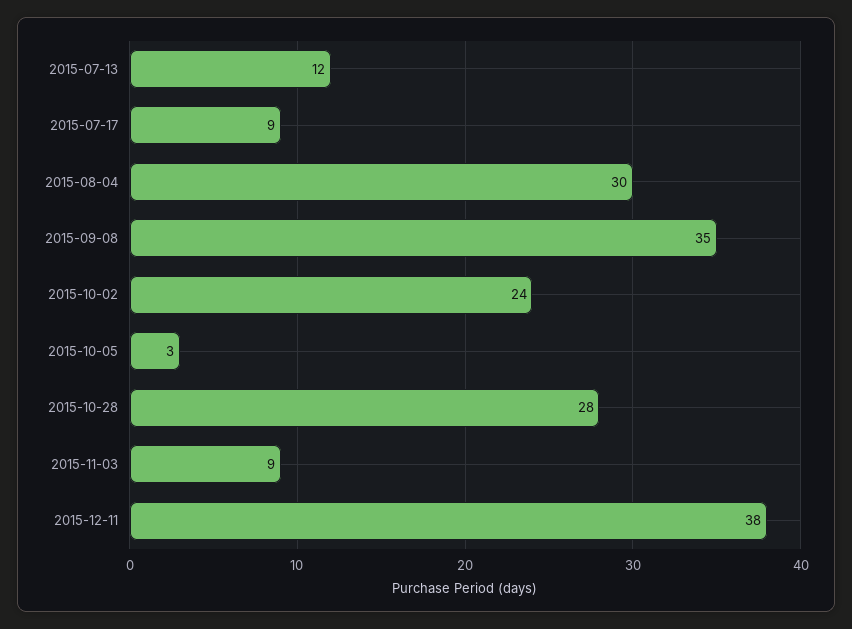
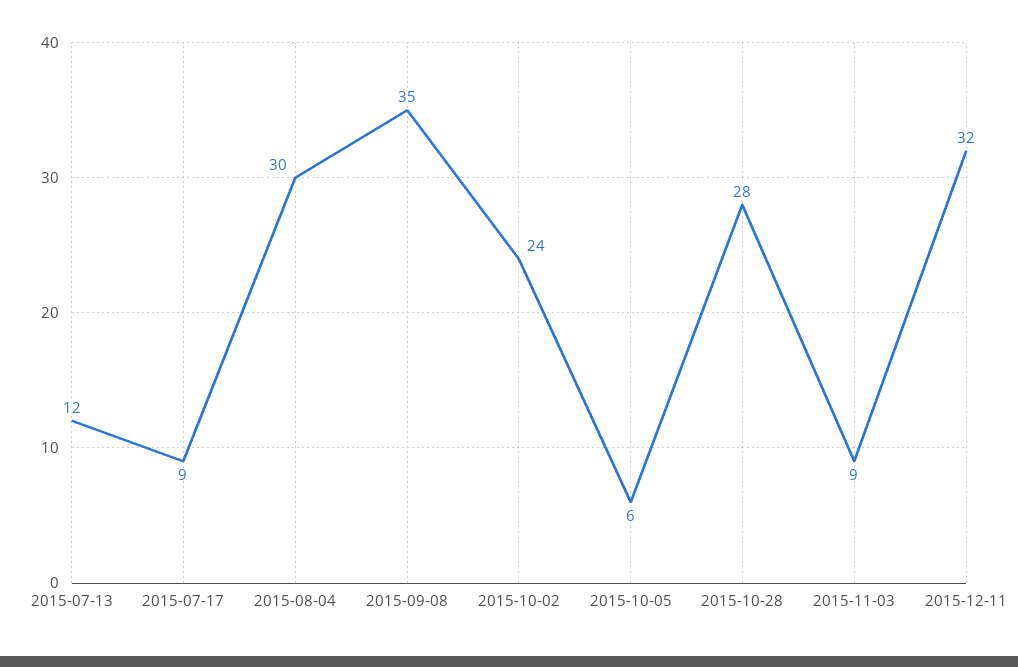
2015-10-05: 3 -> 6
2015-12-11: 38 -> 32

